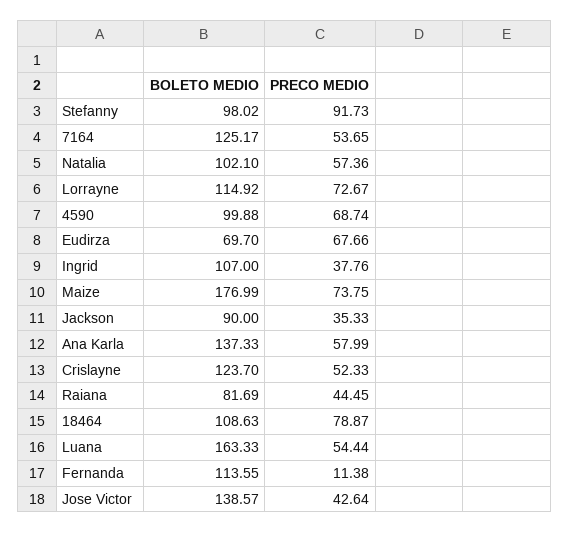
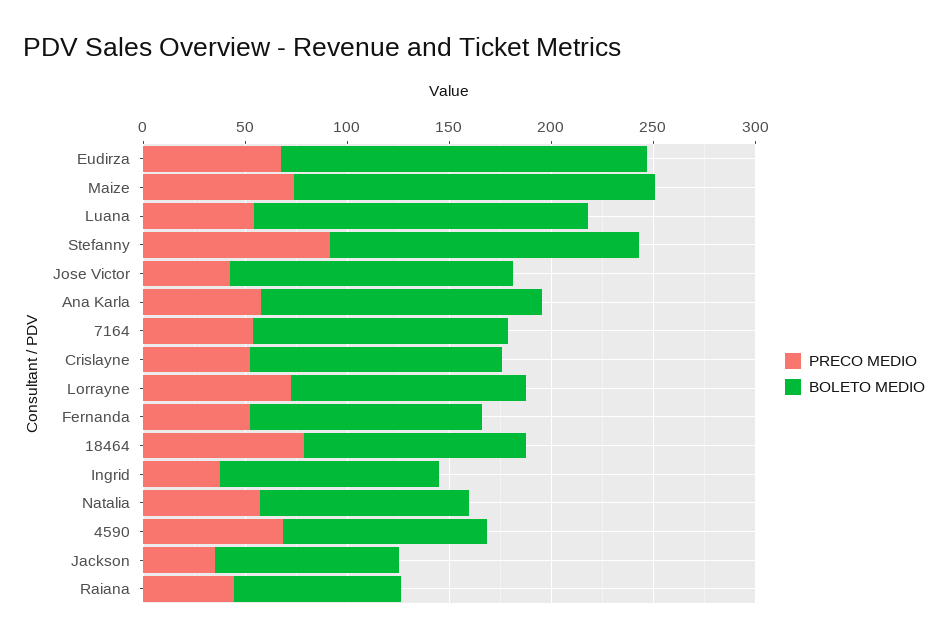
BOLETO MEDIO, Stefanny: 98.02 -> 150
BOLETO MEDIO, Eudirza: 69.7 -> 180
PRECO MEDIO, Fernanda: 11.38 -> 50

